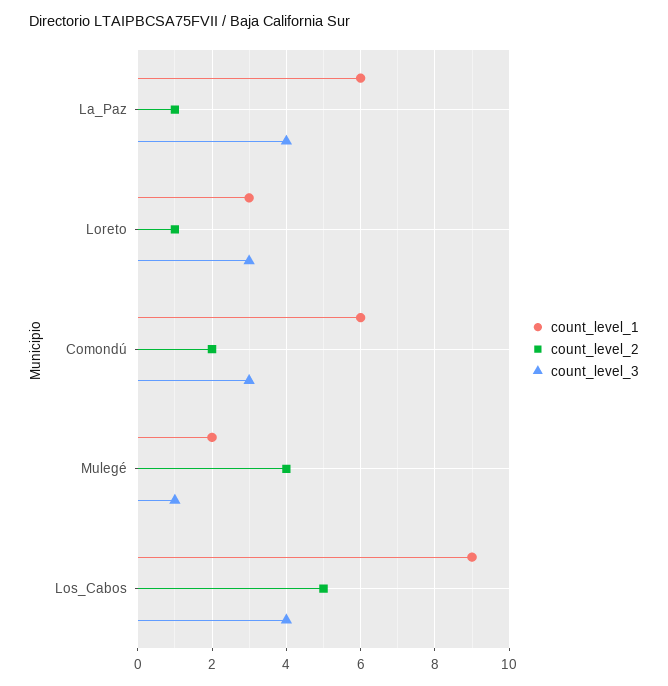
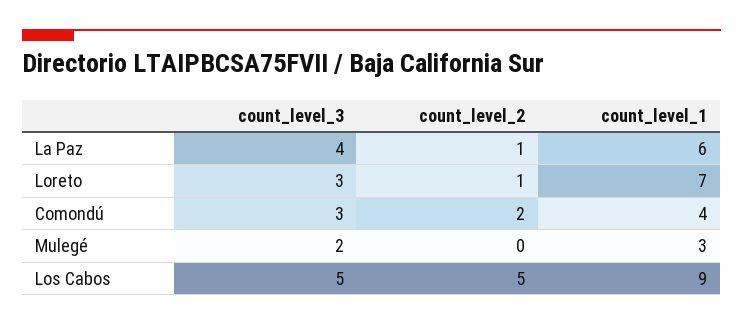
count_level_1, Loreto: 3 -> 7
count_level_1, Comondú: 6 -> 4
count_level_1, Mulegé: 2 -> 3
count_level_2, Mulegé: 4 -> 0
count_level_3, Mulegé: 1 -> 2
count_level_3, Los_Cabos: 4 -> 5

